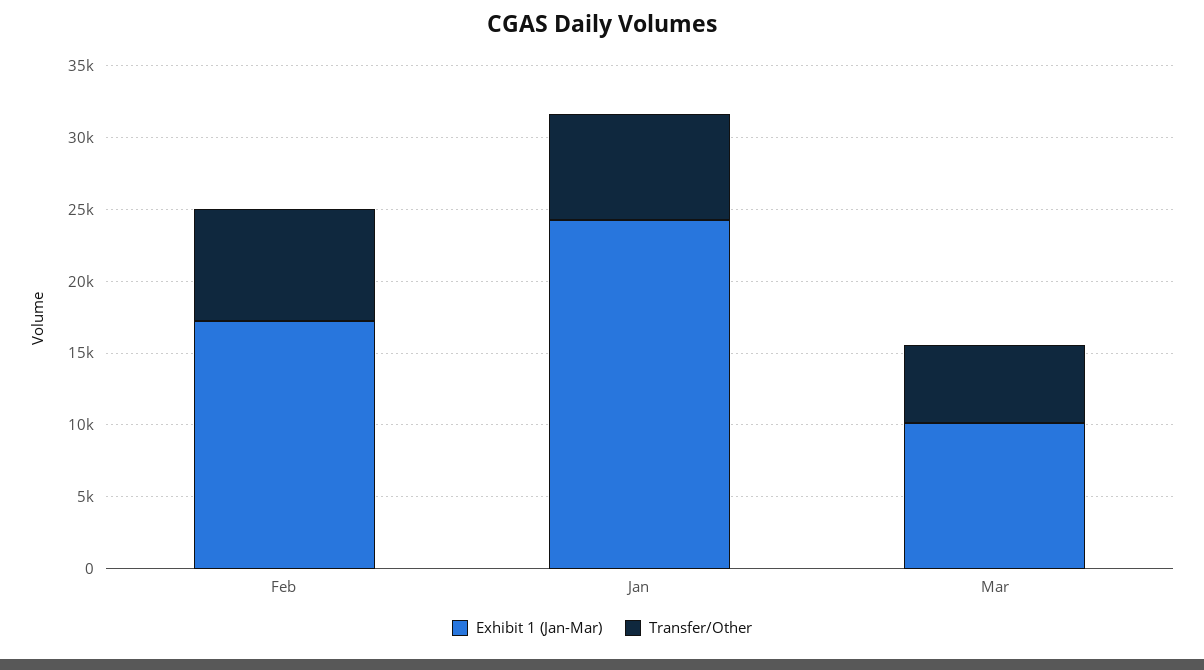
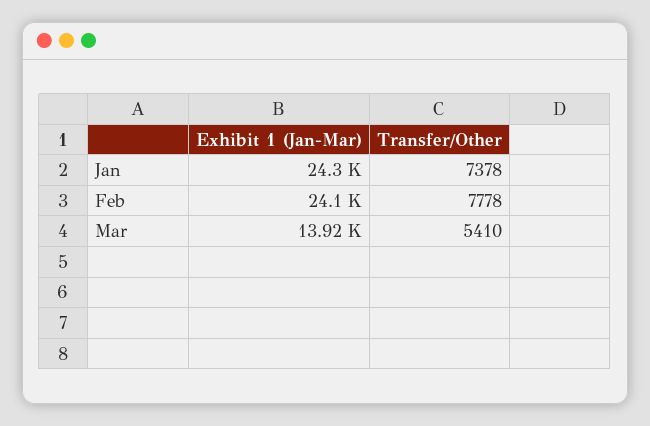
Exhibit 1 (Jan-Mar), Feb: 17000 -> 24100
Exhibit 1 (Jan-Mar), Mar: 10000 -> 13920

